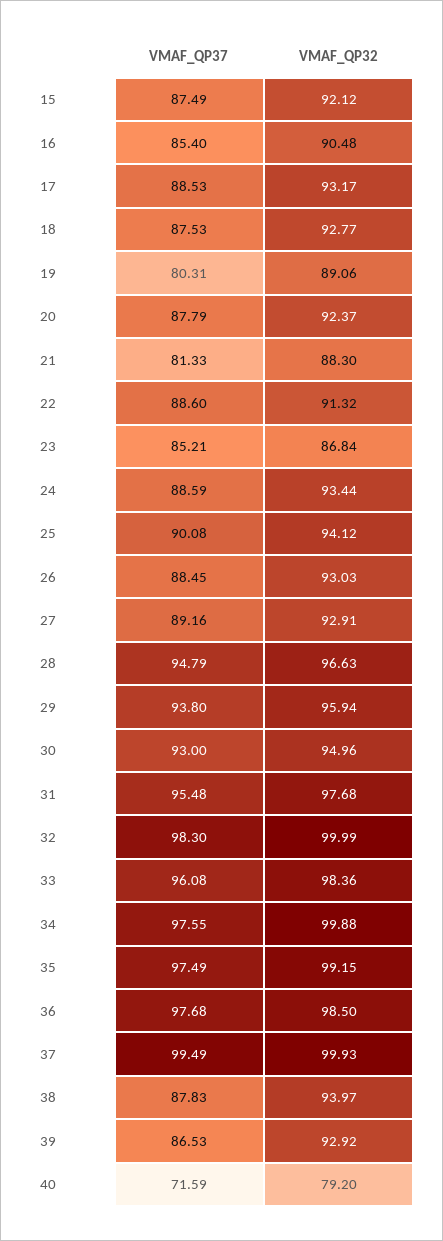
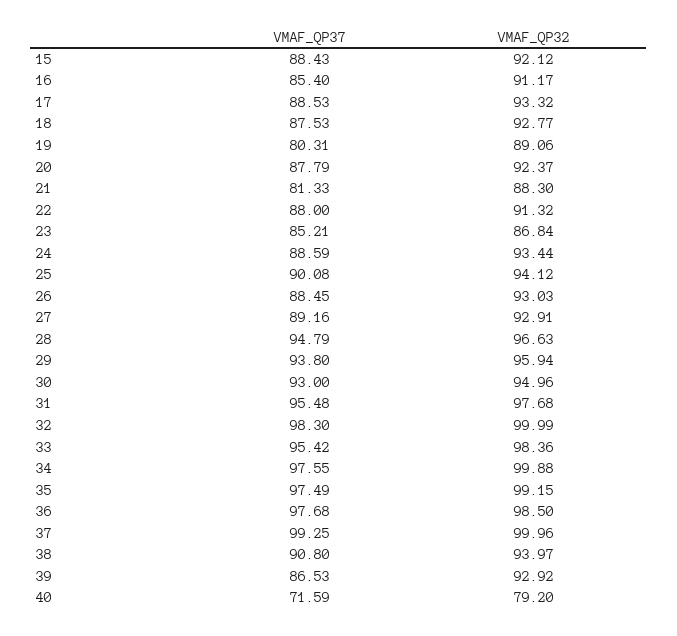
VMAF_QP37, 15: 87.49 -> 88.43
VMAF_QP32, 16: 90.48 -> 91.17
VMAF_QP32, 17: 93.17 -> 93.32
VMAF_QP37, 22: 88.6 -> 88
VMAF_QP37, 33: 96.08 -> 95.42
VMAF_QP37, 37: 99.49 -> 99.25
VMAF_QP32, 37: 99.93 -> 99.96
VMAF_QP37, 38: 87.83 -> 90.8

